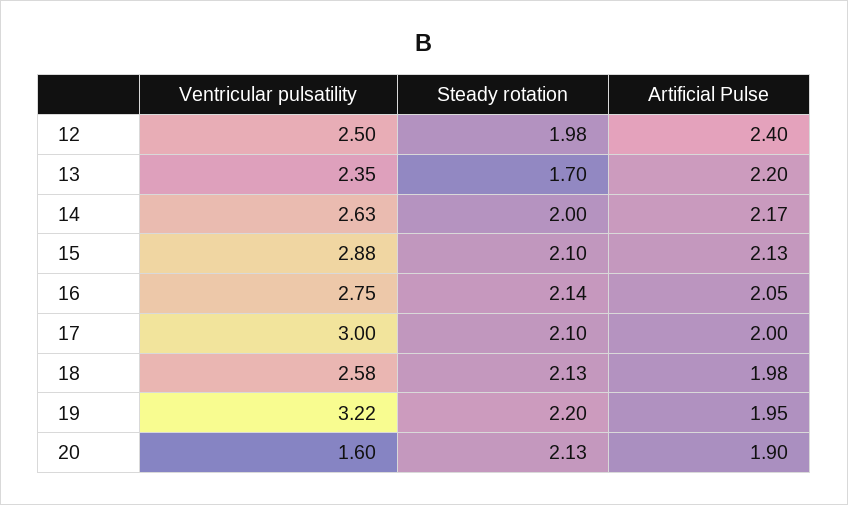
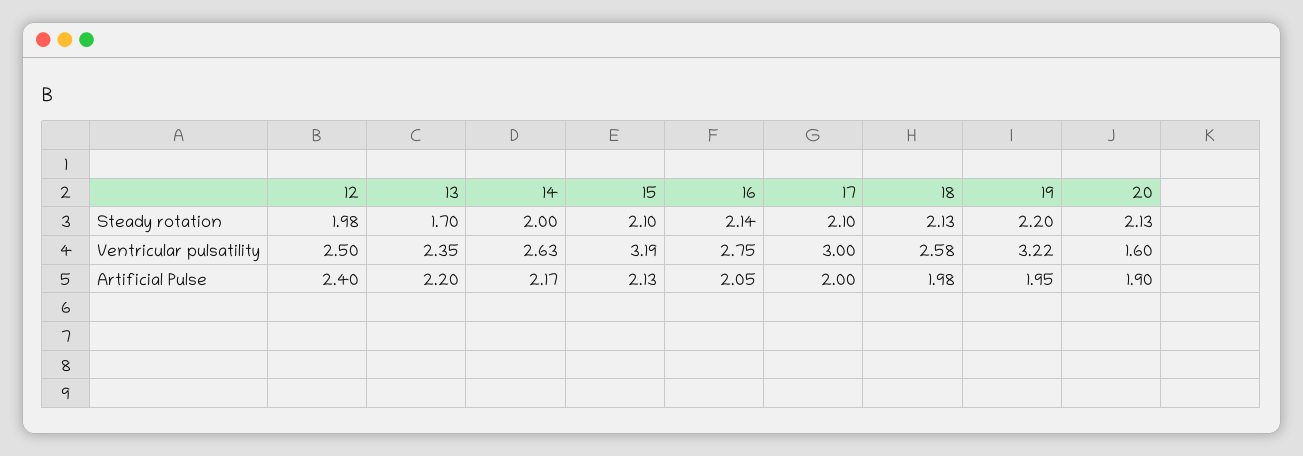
Ventricular pulsatility, 15: 2.88 -> 3.19

